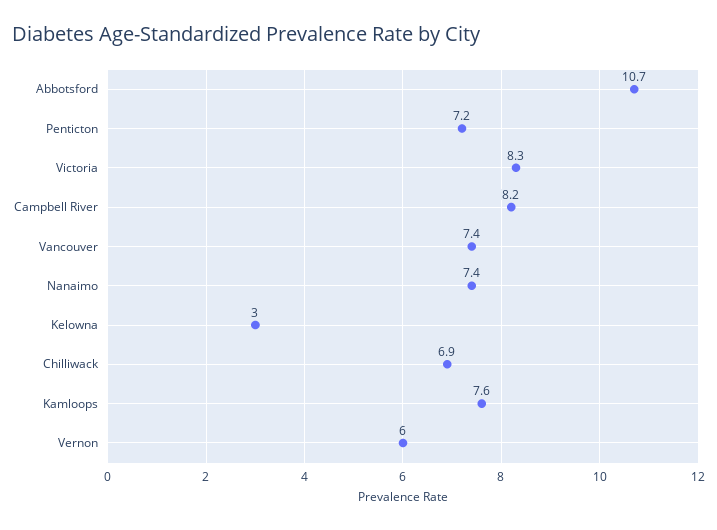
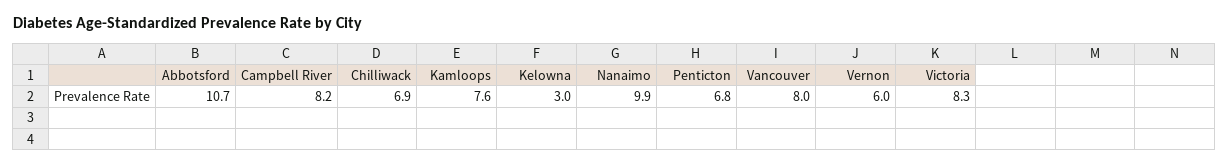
Penticton: 7.2 -> 6.8
Vancouver: 7.4 -> 8
Nanaimo: 7.4 -> 9.9

